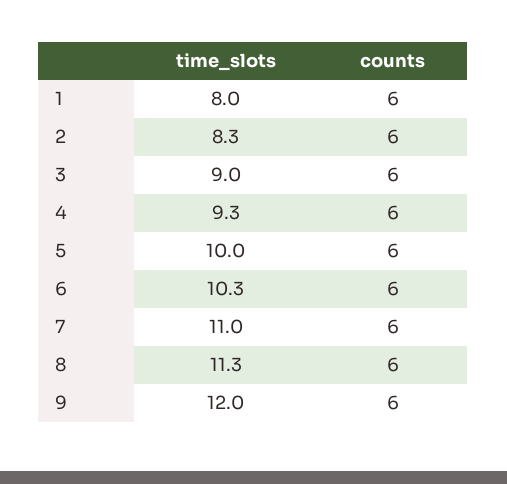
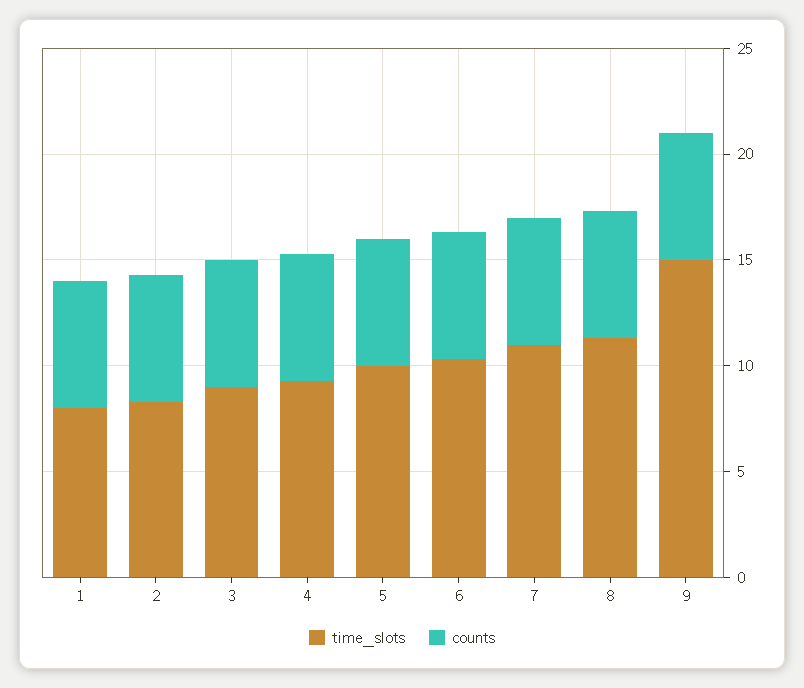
time_slots, 9: 12 -> 15

